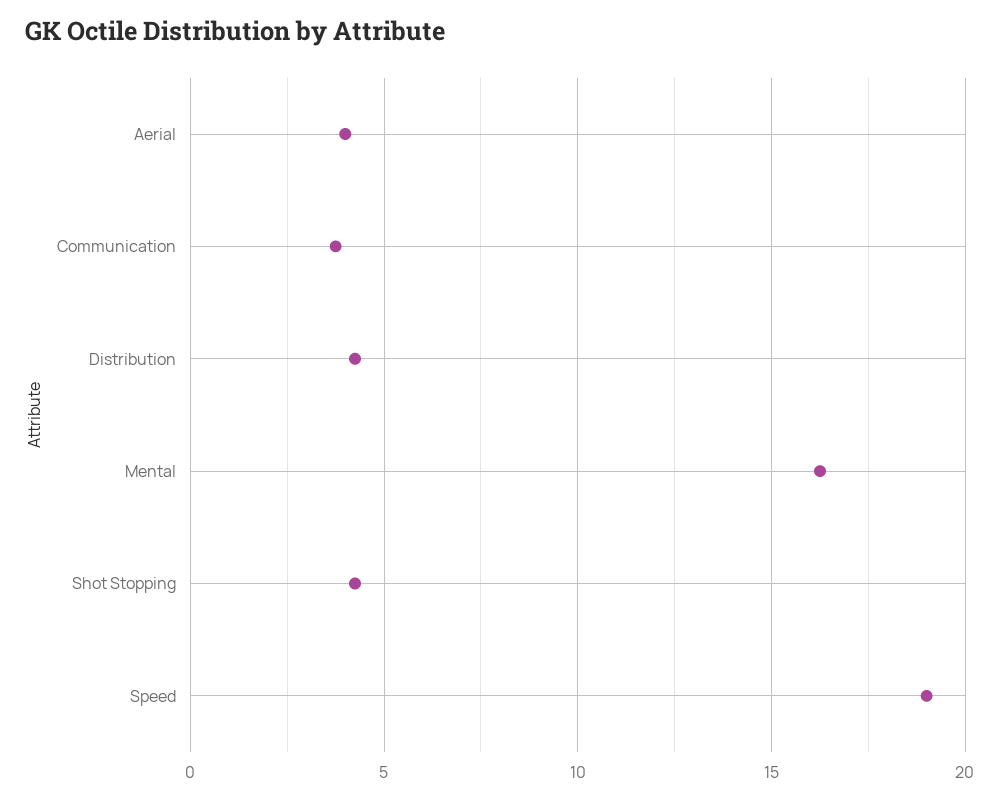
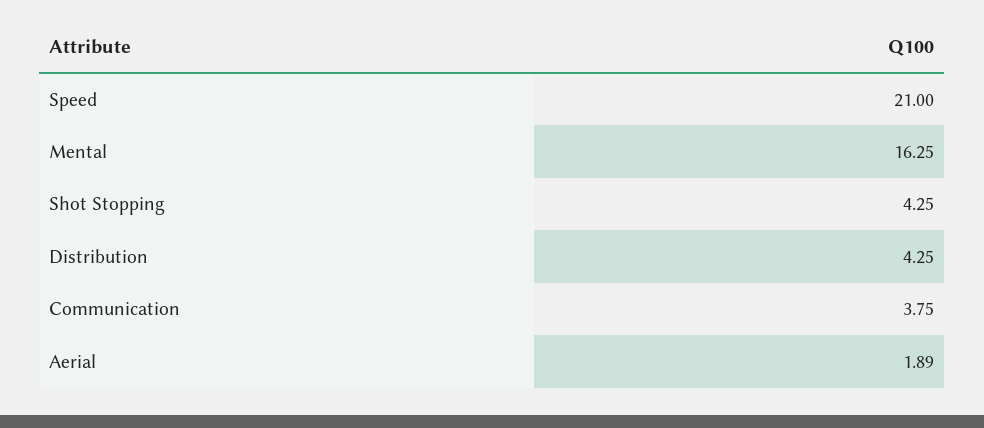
Aerial: 4 -> 1.89
Speed: 19 -> 21

